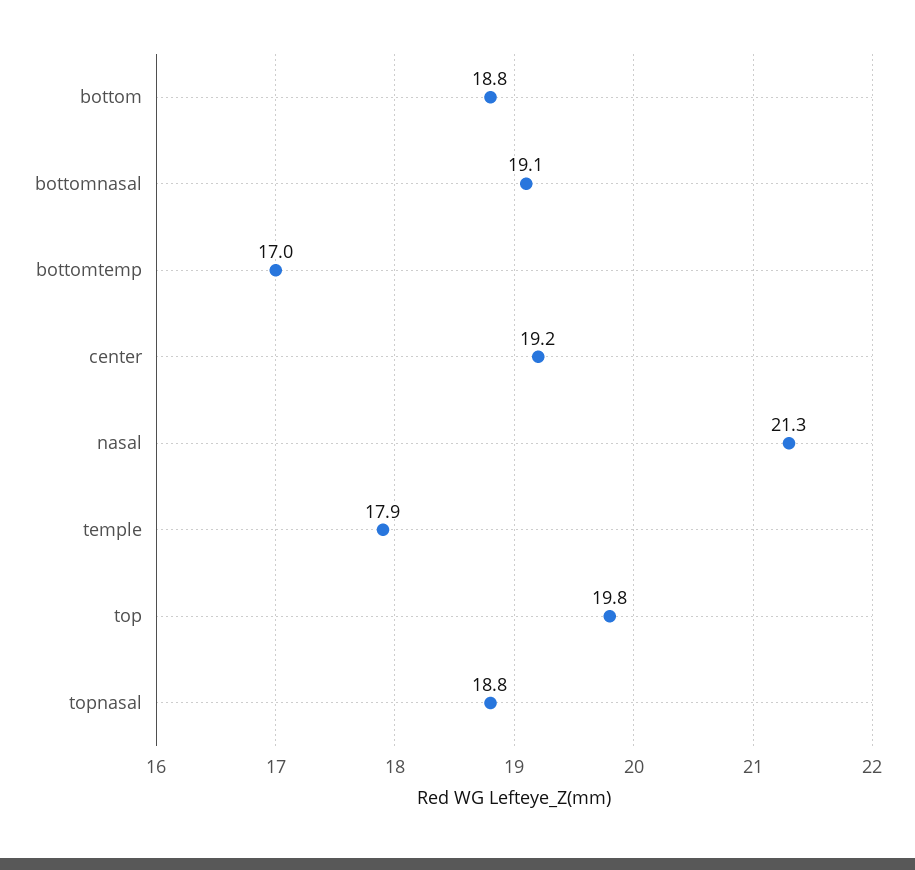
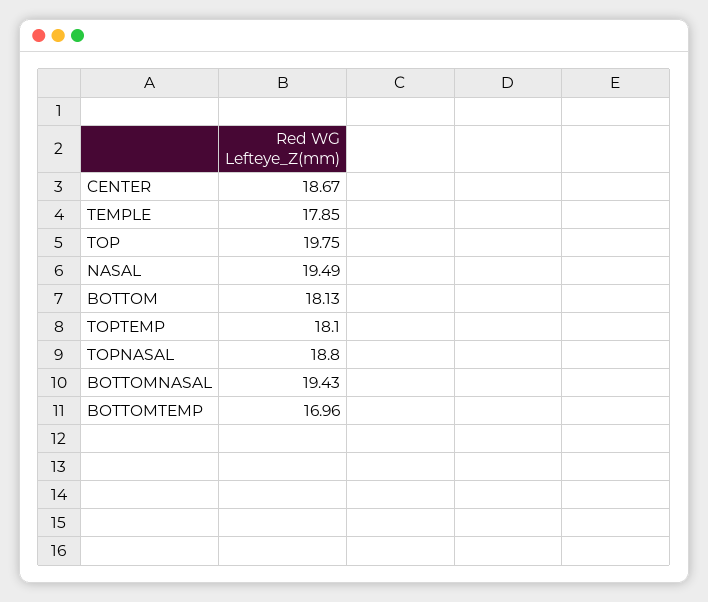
bottom: 18.8 -> 18.13
bottomnasal: 19.1 -> 19.43
center: 19.2 -> 18.67
nasal: 21.3 -> 19.49
TOPTEMP: none -> 18.1

